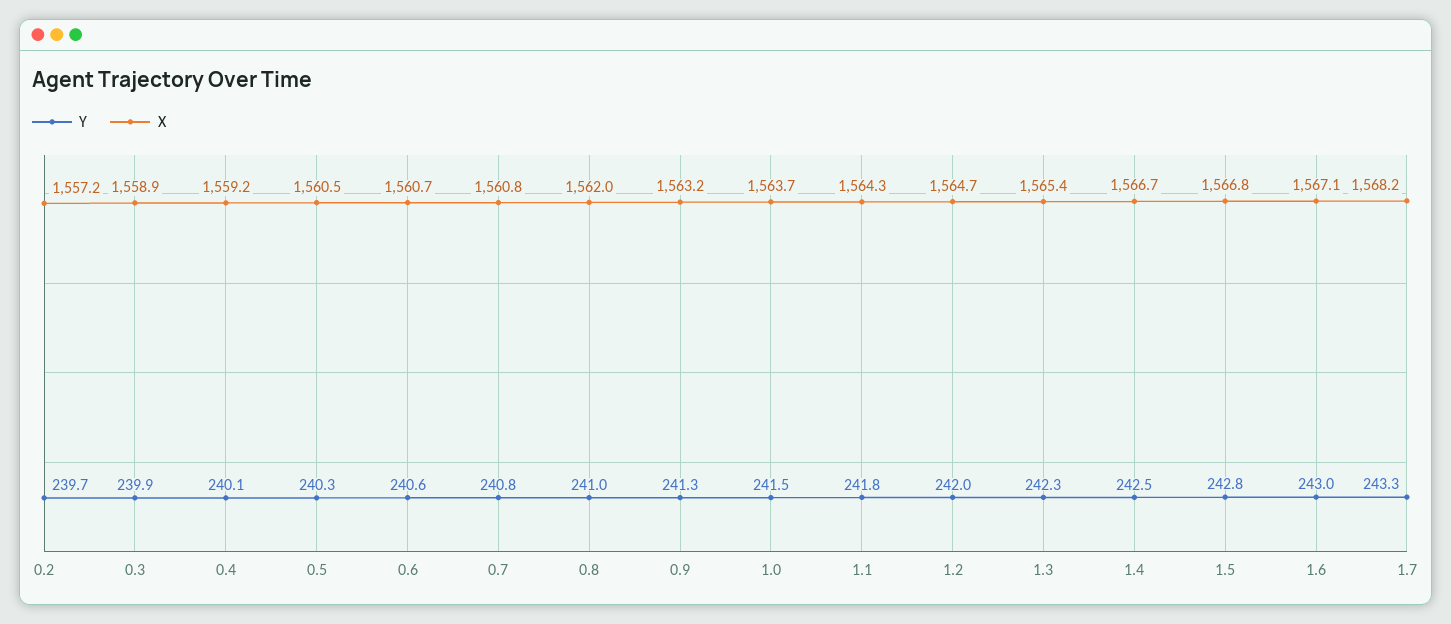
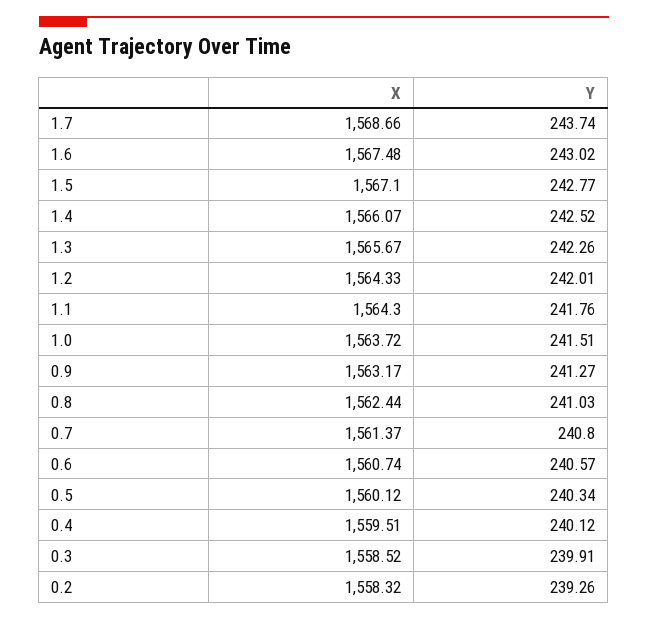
Y, 0.2: 239.7 -> 239.26
X, 0.2: 1557.2 -> 1558.32
X, 0.3: 1558.9 -> 1558.52
X, 0.4: 1559.2 -> 1559.51
X, 0.5: 1560.5 -> 1560.12
X, 0.7: 1560.8 -> 1561.37
X, 0.8: 1562 -> 1562.44
X, 1.2: 1564.7 -> 1564.33
X, 1.3: 1565.4 -> 1565.67
X, 1.4: 1566.7 -> 1566.07
X, 1.5: 1566.8 -> 1567.1
X, 1.6: 1567.1 -> 1567.48
Y, 1.7: 243.3 -> 243.74
X, 1.7: 1568.2 -> 1568.66

